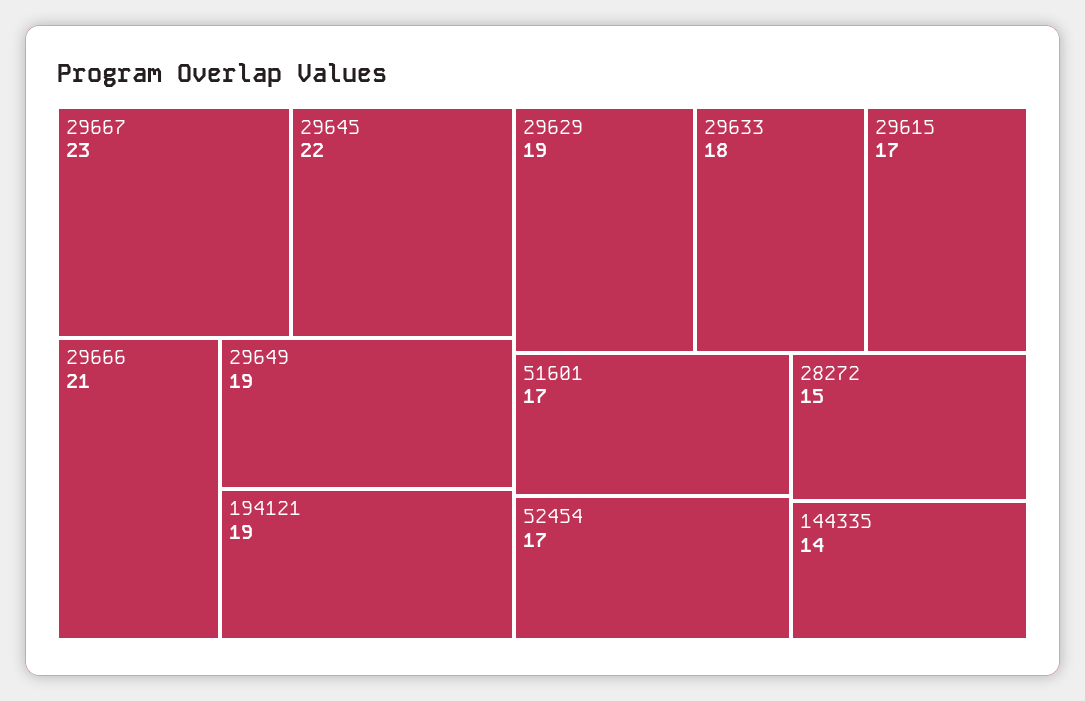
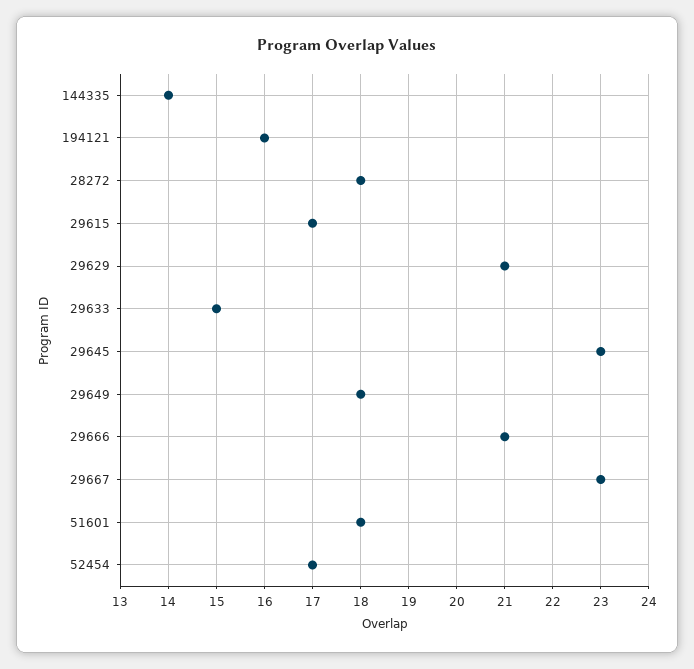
29645: 22 -> 23
29649: 19 -> 18
194121: 19 -> 16
29629: 19 -> 21
29633: 18 -> 15
51601: 17 -> 18
28272: 15 -> 18

